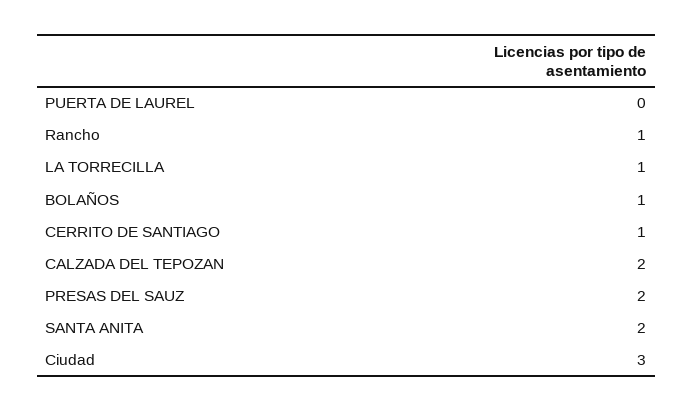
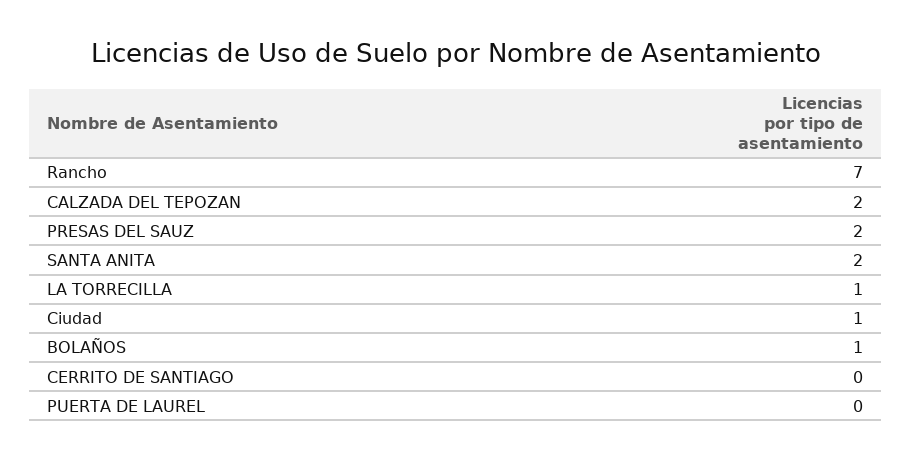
Rancho: 1 -> 7
CERRITO DE SANTIAGO: 1 -> 0
Ciudad: 3 -> 1

